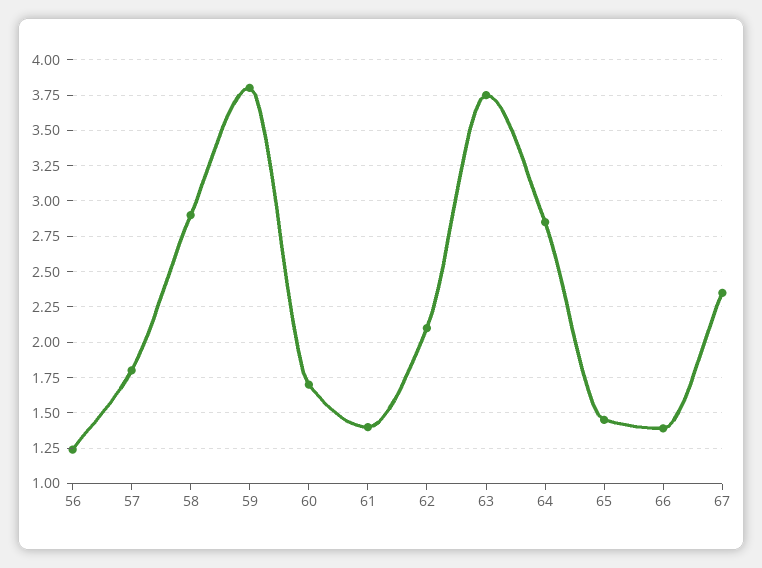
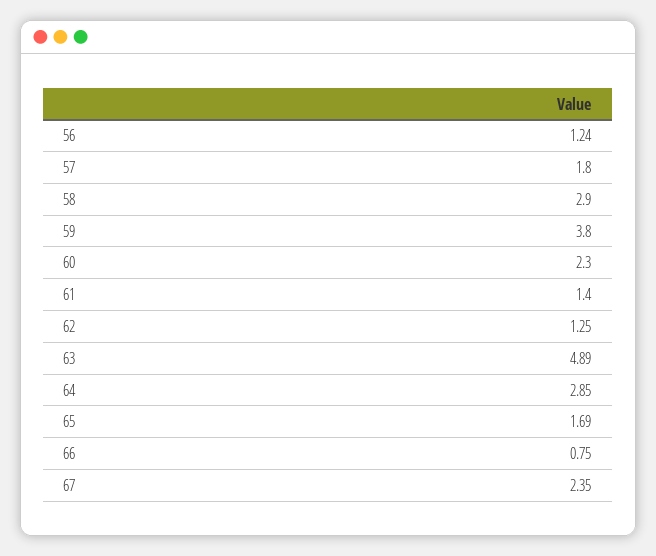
60: 1.7 -> 2.3
62: 2.1 -> 1.25
63: 3.75 -> 4.89
65: 1.45 -> 1.69
66: 1.4 -> 0.75

